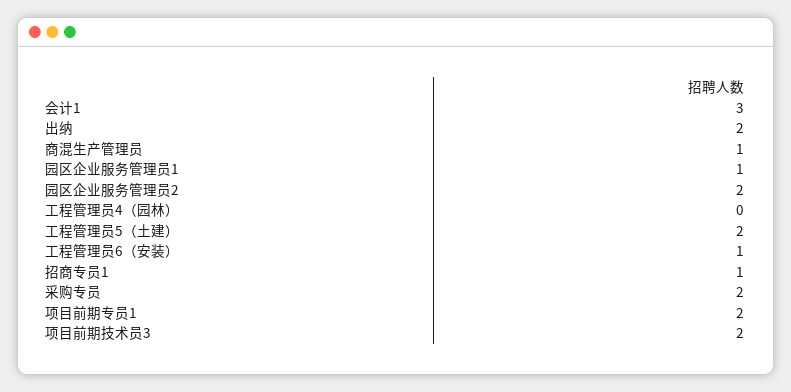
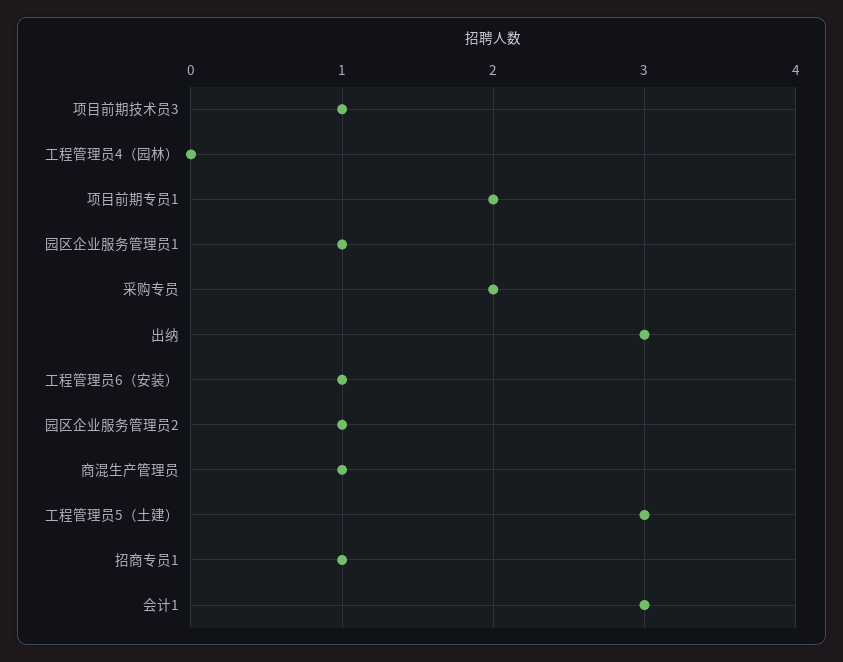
出纳: 2 -> 3
园区企业服务管理员2: 2 -> 1
工程管理员5（土建）: 2 -> 3
项目前期技术员3: 2 -> 1

